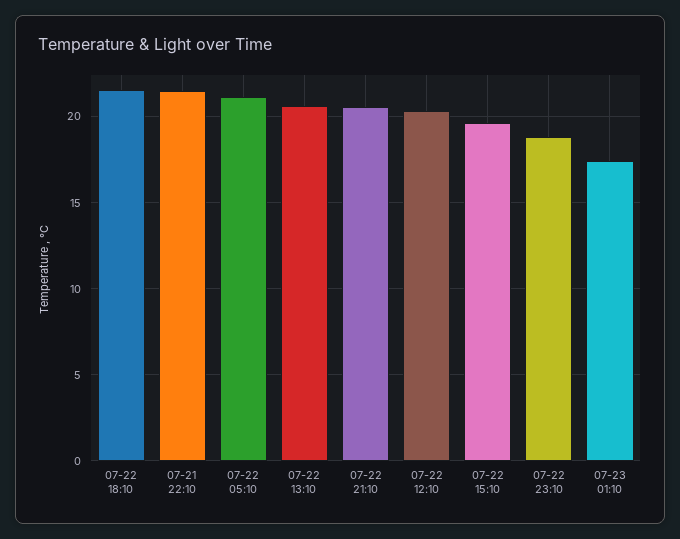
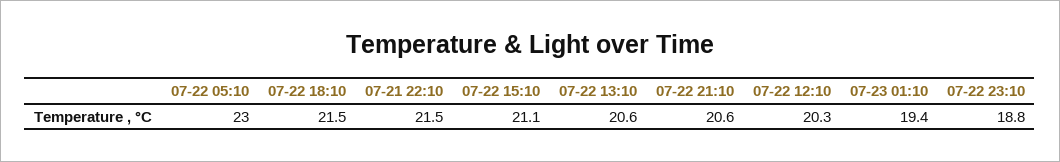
07-22 05:10: 21 -> 23
07-22 15:10: 19.5 -> 21.1
07-23 01:10: 17.5 -> 19.4

